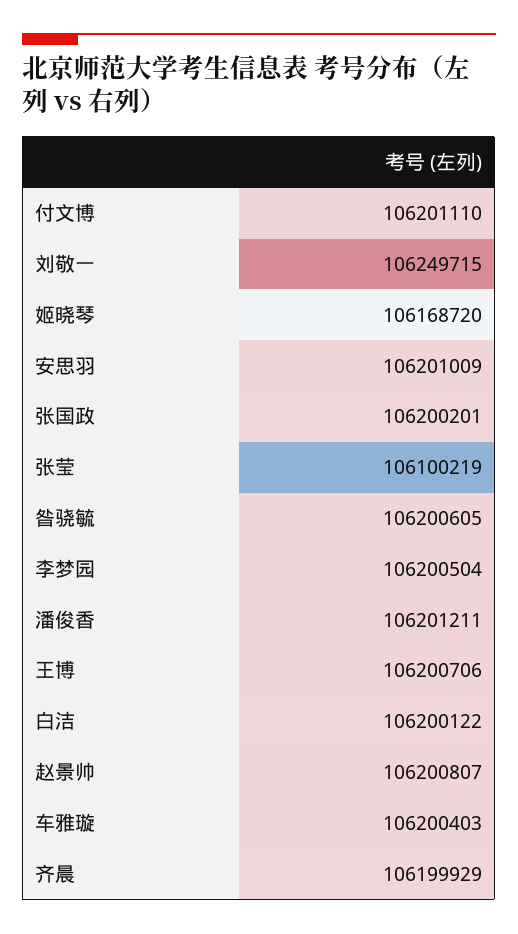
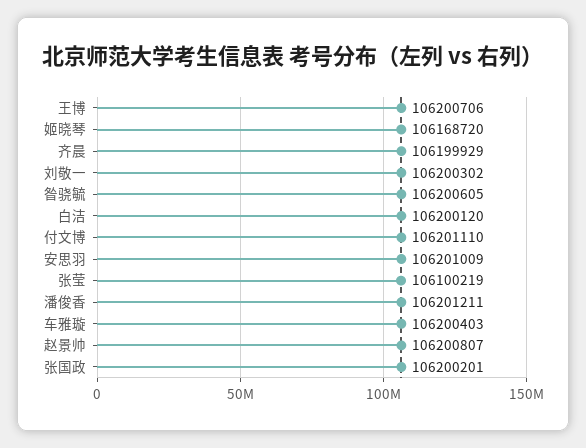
刘敬一: 106249715 -> 106200302
李梦园: 106200504 -> none
白洁: 106200122 -> 106200120

